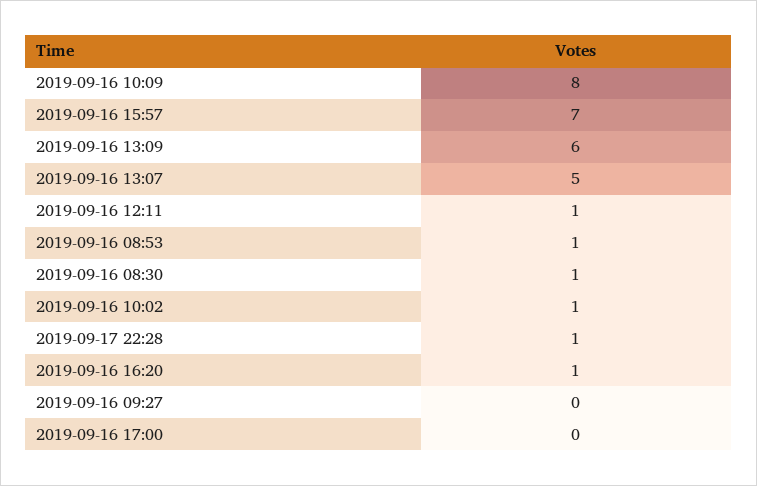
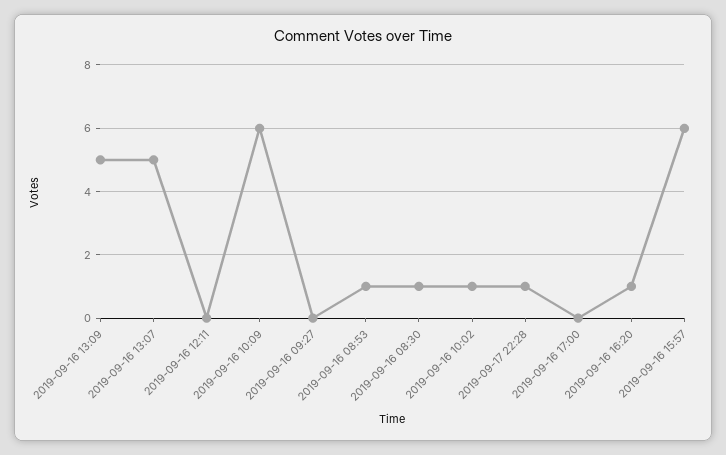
2019-09-16 10:09: 8 -> 6
2019-09-16 15:57: 7 -> 6
2019-09-16 13:09: 6 -> 5
2019-09-16 12:11: 1 -> 0

